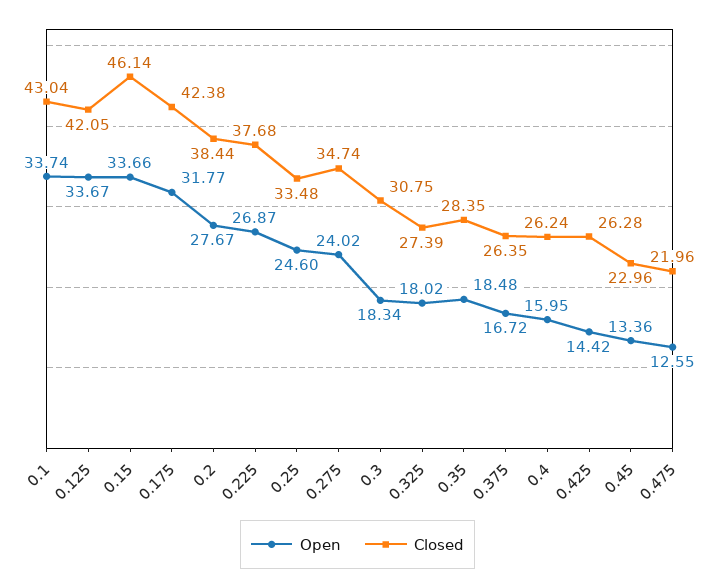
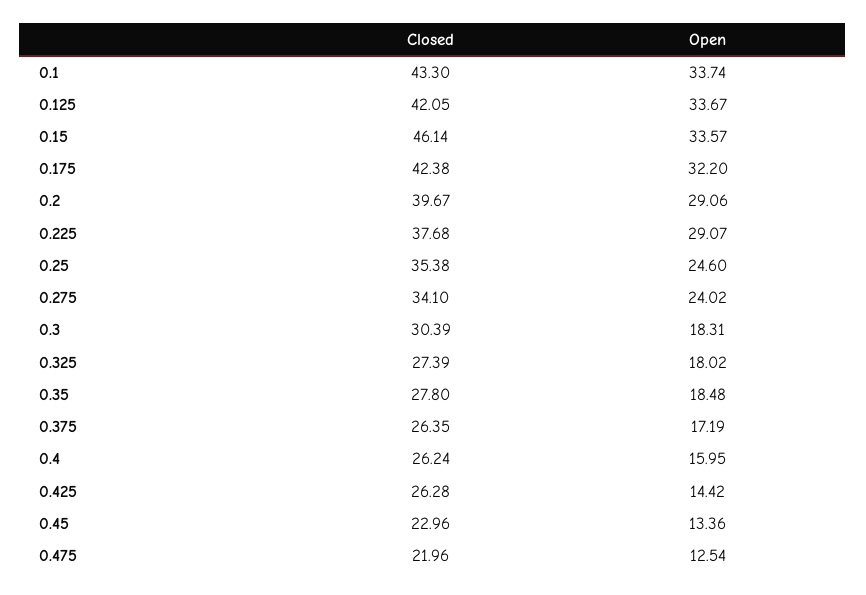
Closed, 0.1: 43.04 -> 43.3
Open, 0.15: 33.66 -> 33.57
Open, 0.175: 31.77 -> 32.2
Open, 0.2: 27.67 -> 29.06
Closed, 0.2: 38.44 -> 39.67
Open, 0.225: 26.87 -> 29.07
Closed, 0.25: 33.48 -> 35.38
Closed, 0.275: 34.74 -> 34.1
Open, 0.3: 18.34 -> 18.31
Closed, 0.3: 30.75 -> 30.39
Closed, 0.35: 28.35 -> 27.8
Open, 0.375: 16.72 -> 17.19
Open, 0.475: 12.55 -> 12.54

